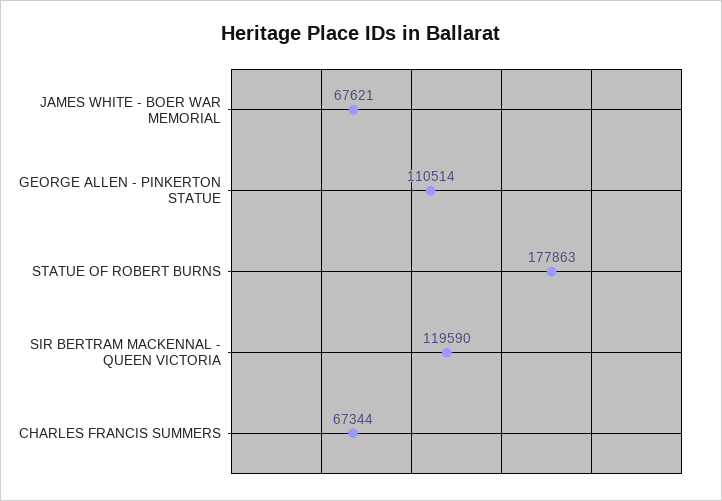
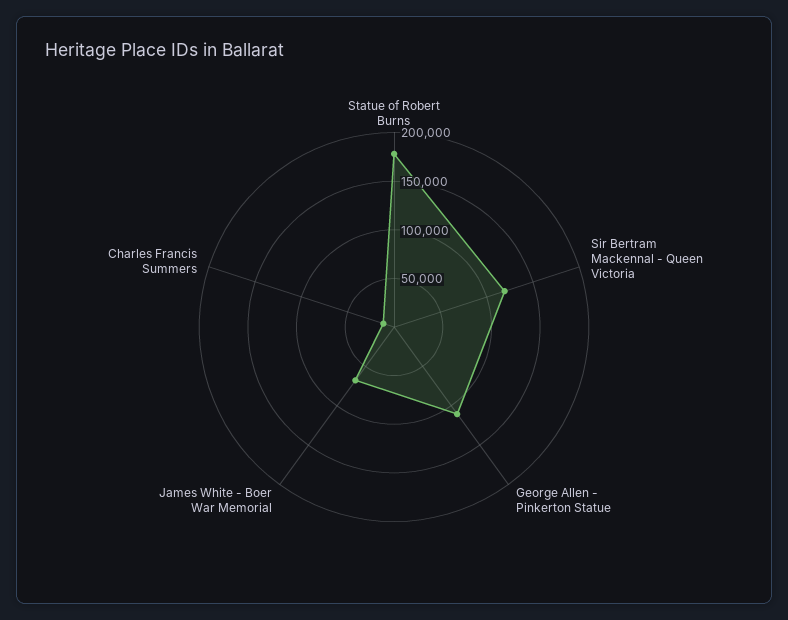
CHARLES FRANCIS SUMMERS: 67344 -> 10000

